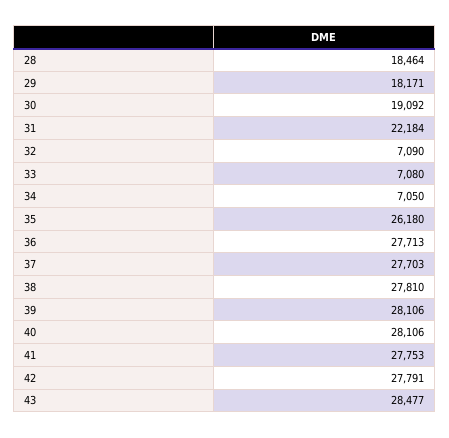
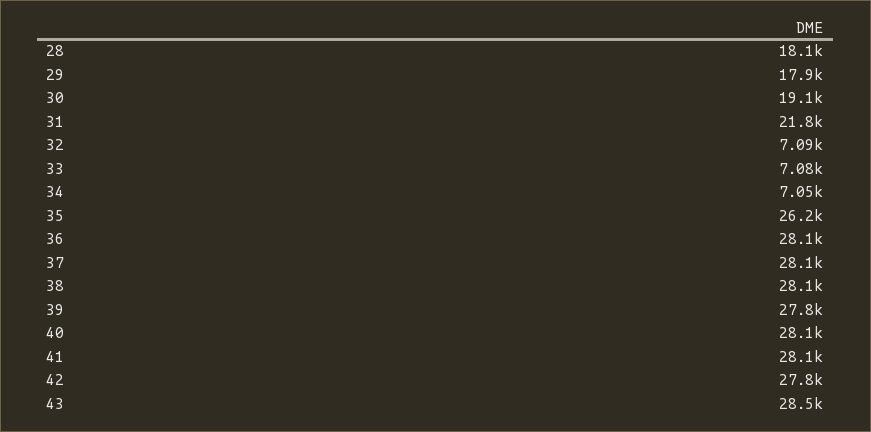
28: 18464 -> 18100
29: 18171 -> 17900
31: 22184 -> 21800
36: 27713 -> 28100
37: 27703 -> 28100
38: 27810 -> 28100
39: 28106 -> 27800
41: 27753 -> 28100

